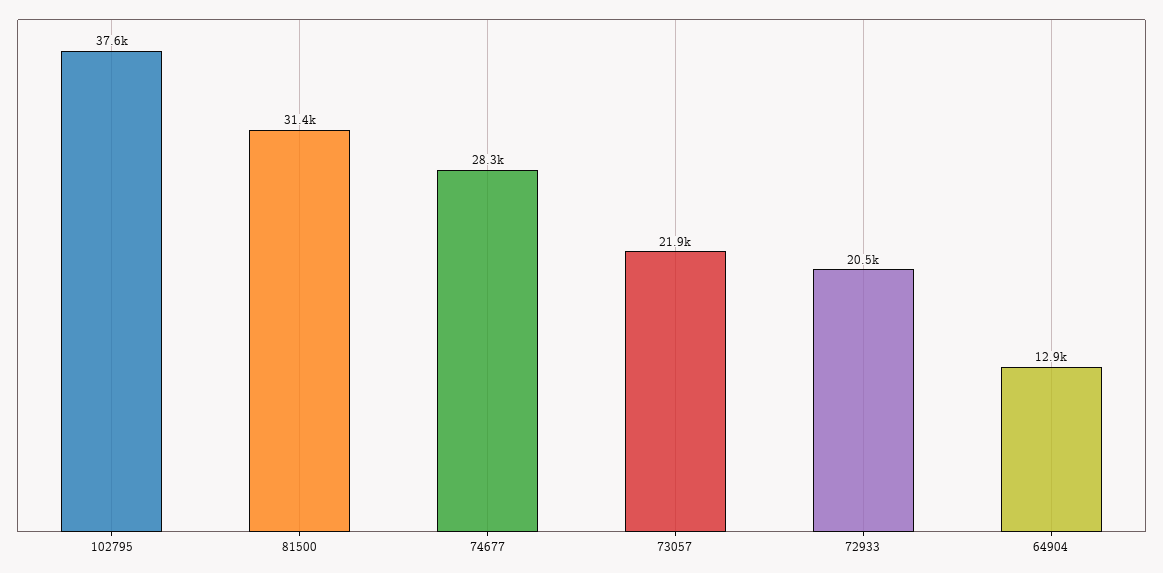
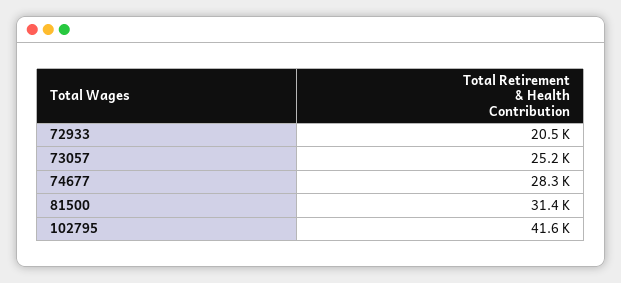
102795: 37600 -> 41600
73057: 21900 -> 25200
64904: 12900 -> none

